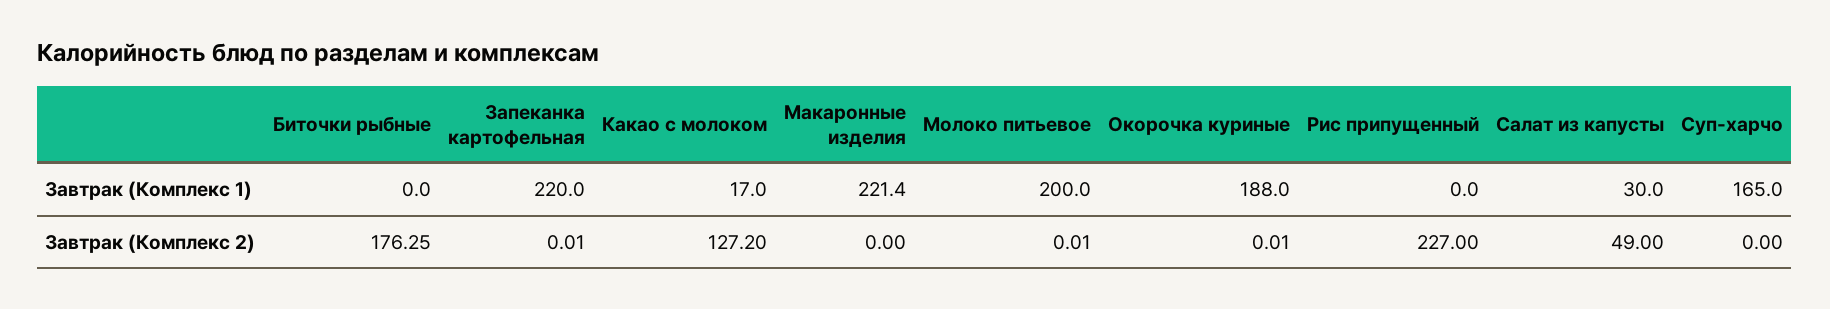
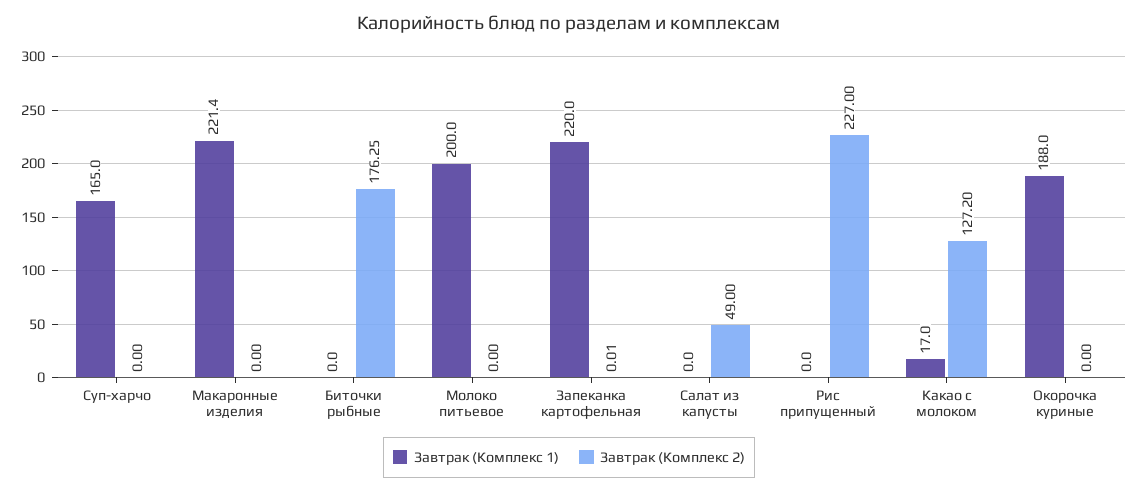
Завтрак (Комплекс 1), Салат из капусты: 30 -> 0
Завтрак (Комплекс 2), Молоко питьевое: 0.01 -> 0
Завтрак (Комплекс 2), Окорочка куриные: 0.01 -> 0

